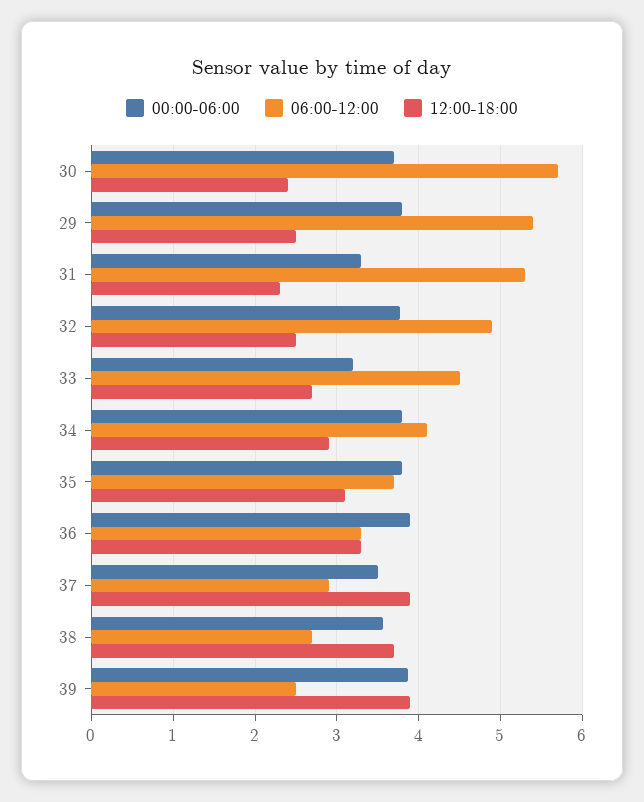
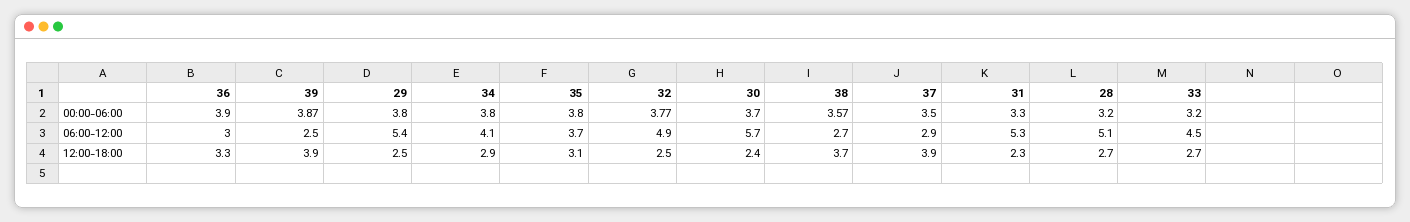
06:00-12:00, 36: 3.3 -> 3
00:00-06:00, 28: none -> 3.2
06:00-12:00, 28: none -> 5.1
12:00-18:00, 28: none -> 2.7

